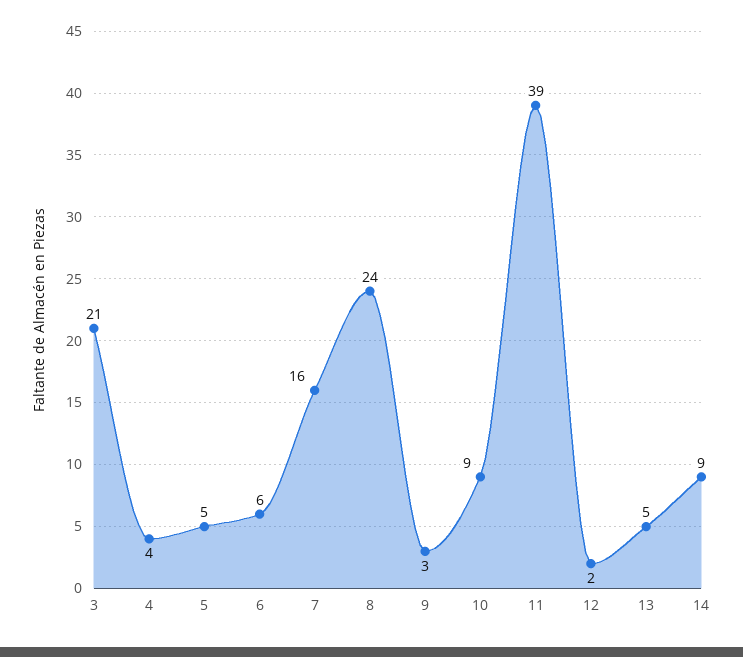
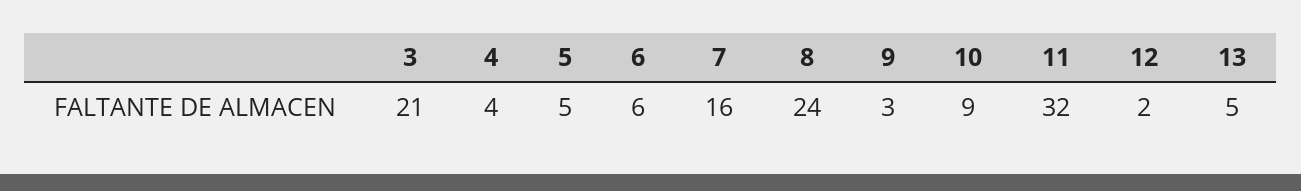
11: 39 -> 32
14: 9 -> none

